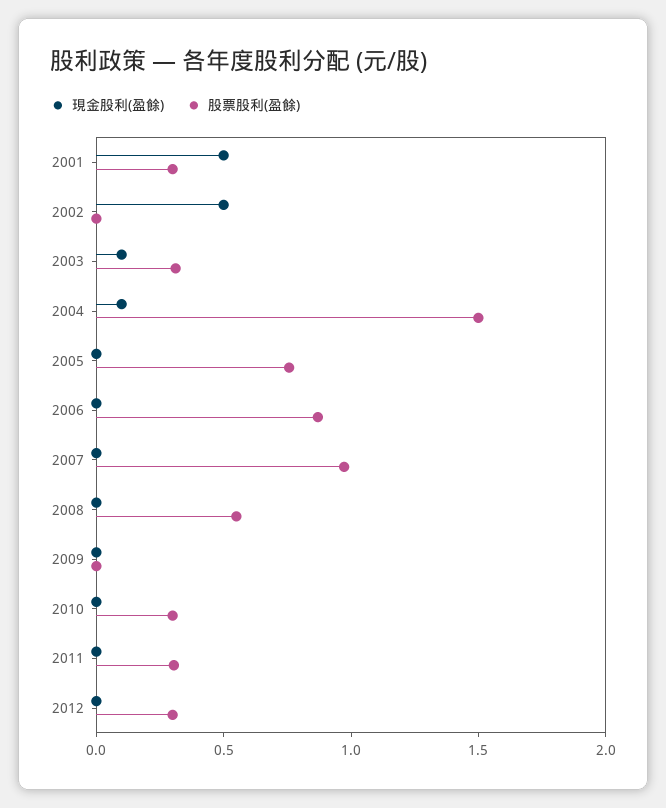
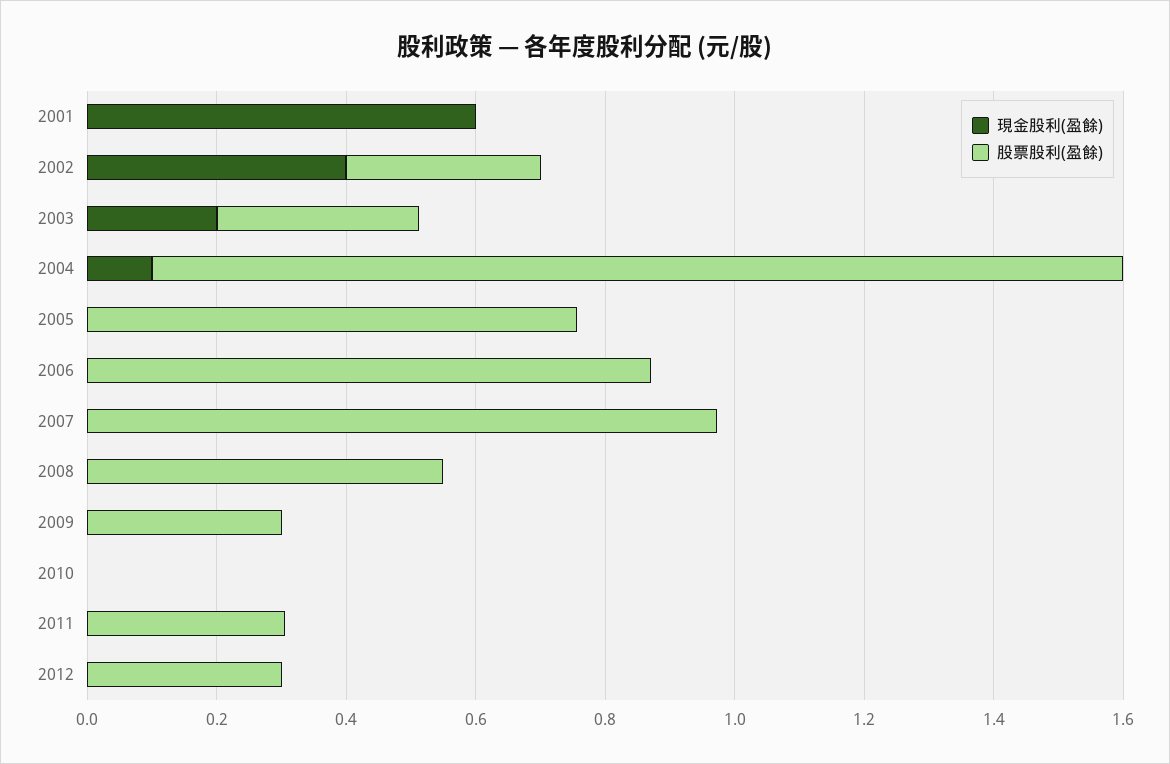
現金股利(盈餘), 2001: 0.5 -> 0.6
股票股利(盈餘), 2001: 0.3 -> 0
現金股利(盈餘), 2002: 0.5 -> 0.4
股票股利(盈餘), 2002: 0 -> 0.3
現金股利(盈餘), 2003: 0.1 -> 0.2
股票股利(盈餘), 2009: 0 -> 0.3
股票股利(盈餘), 2010: 0.3 -> 0

